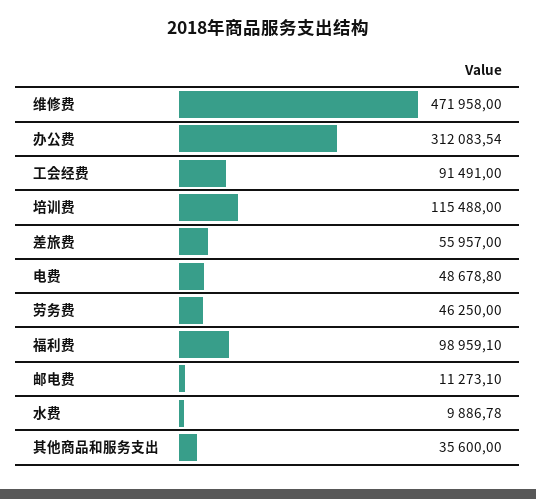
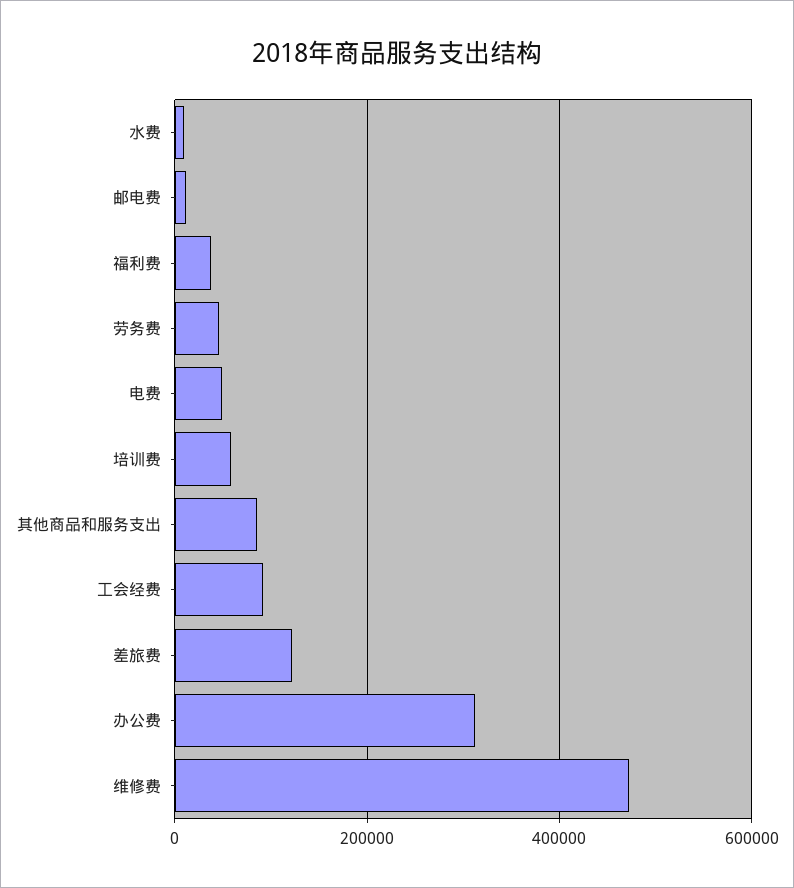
培训费: 115488 -> 60000
差旅费: 55957 -> 120000
福利费: 98959.1 -> 40000
其他商品和服务支出: 35600 -> 80000

